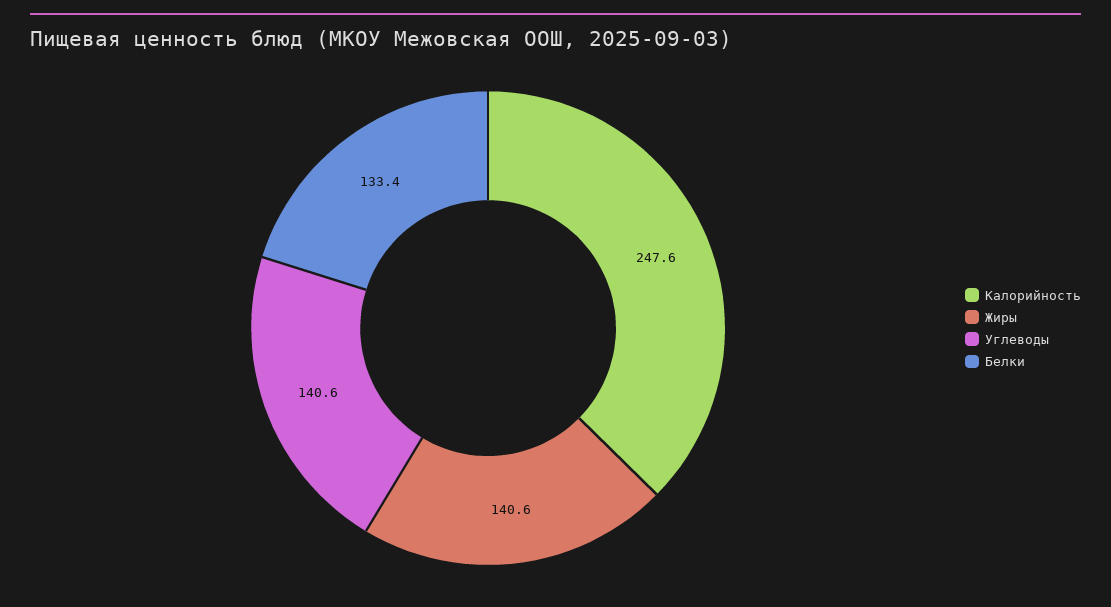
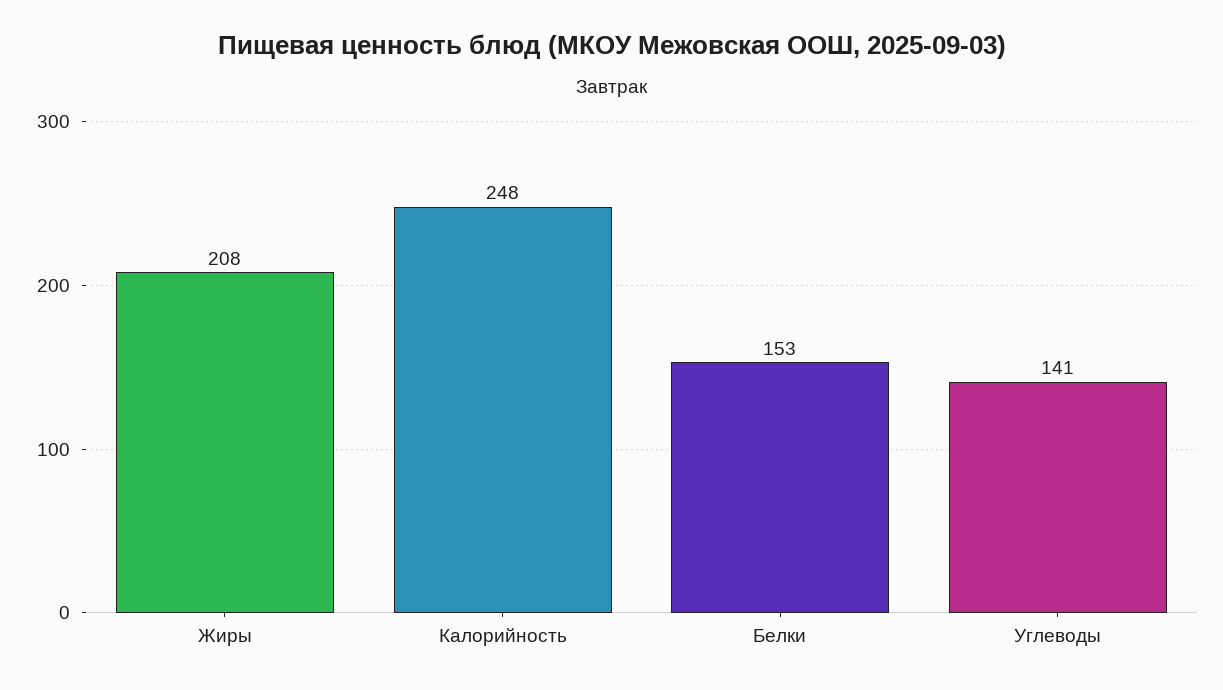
Жиры: 140.6 -> 208
Белки: 133.4 -> 153

